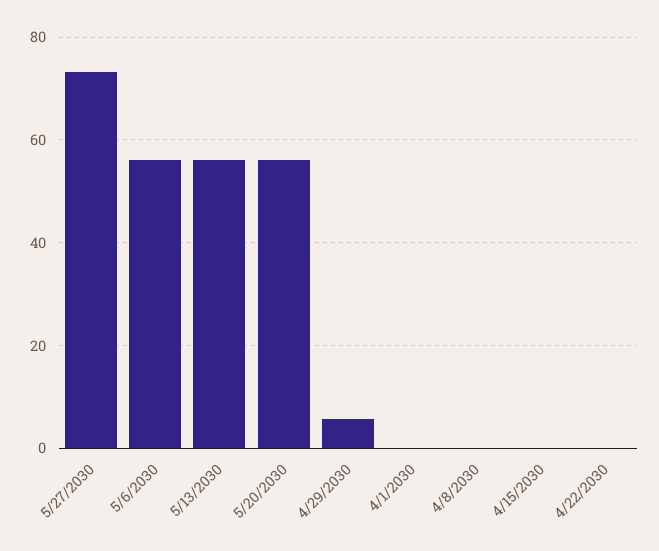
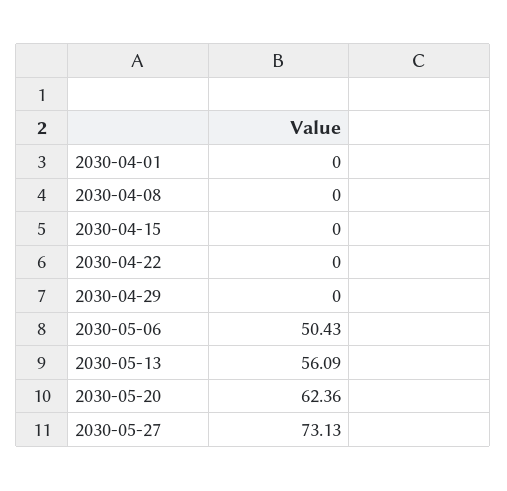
5/6/2030: 56 -> 50.43
5/20/2030: 56 -> 62.36
4/29/2030: 6 -> 0

